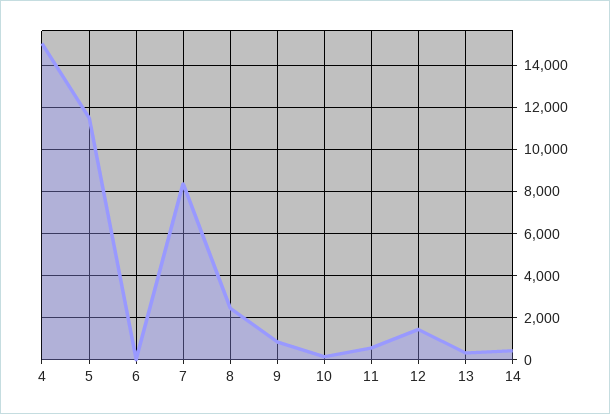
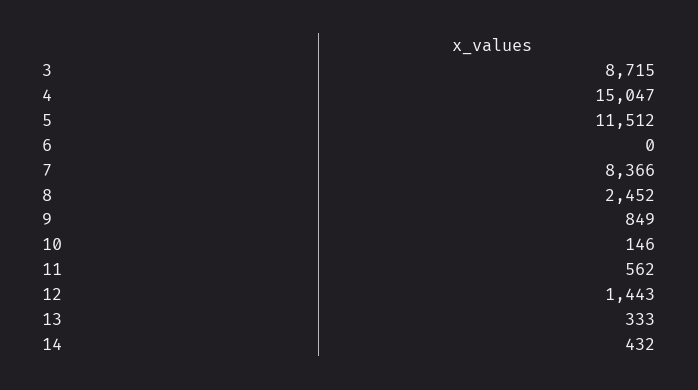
3: none -> 8715

